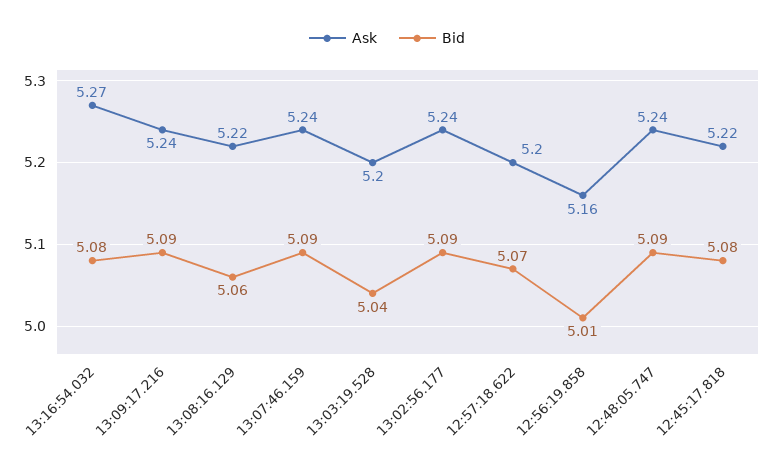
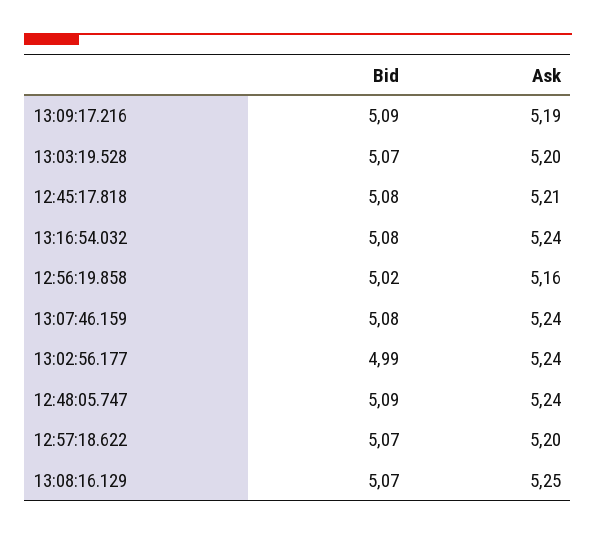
Ask, 13:16:54.032: 5.27 -> 5.24
Ask, 13:09:17.216: 5.24 -> 5.19
Ask, 13:08:16.129: 5.22 -> 5.25
Bid, 13:08:16.129: 5.06 -> 5.07
Bid, 13:07:46.159: 5.09 -> 5.08
Bid, 13:03:19.528: 5.04 -> 5.07
Bid, 13:02:56.177: 5.09 -> 4.99
Bid, 12:56:19.858: 5.01 -> 5.02
Ask, 12:45:17.818: 5.22 -> 5.21

